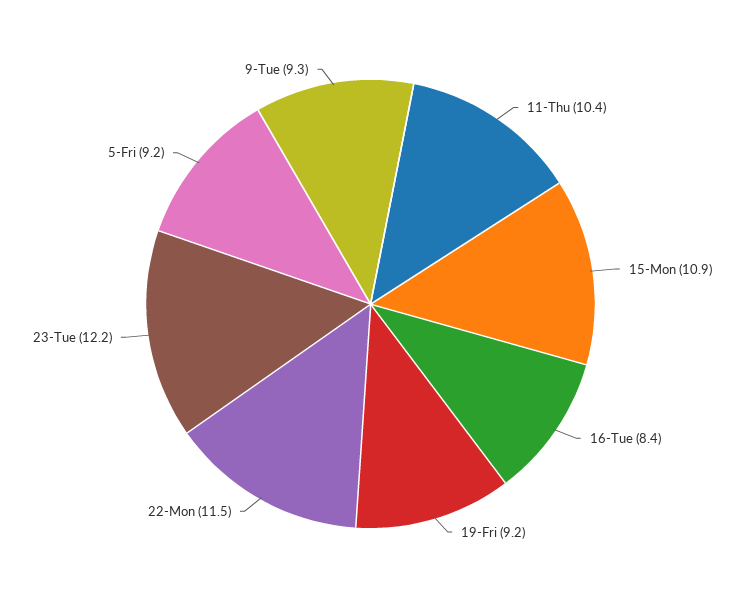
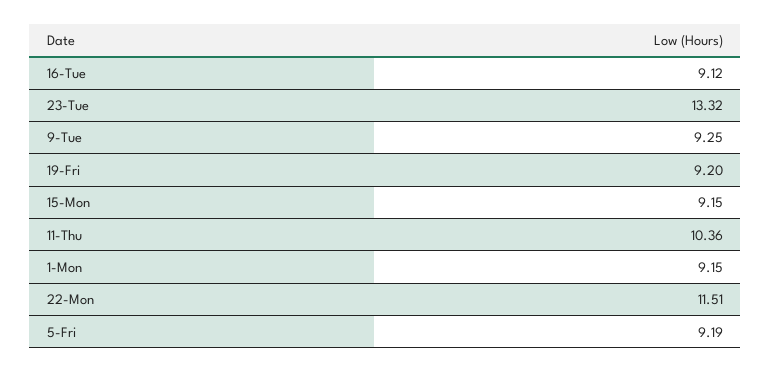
15-Mon: 10.9 -> 9.15
16-Tue: 8.4 -> 9.12
23-Tue: 12.2 -> 13.32
1-Mon: none -> 9.15

